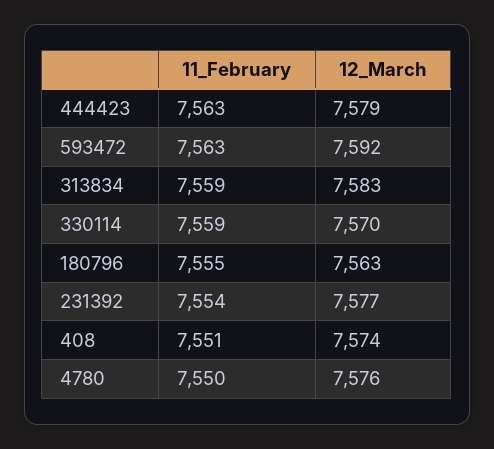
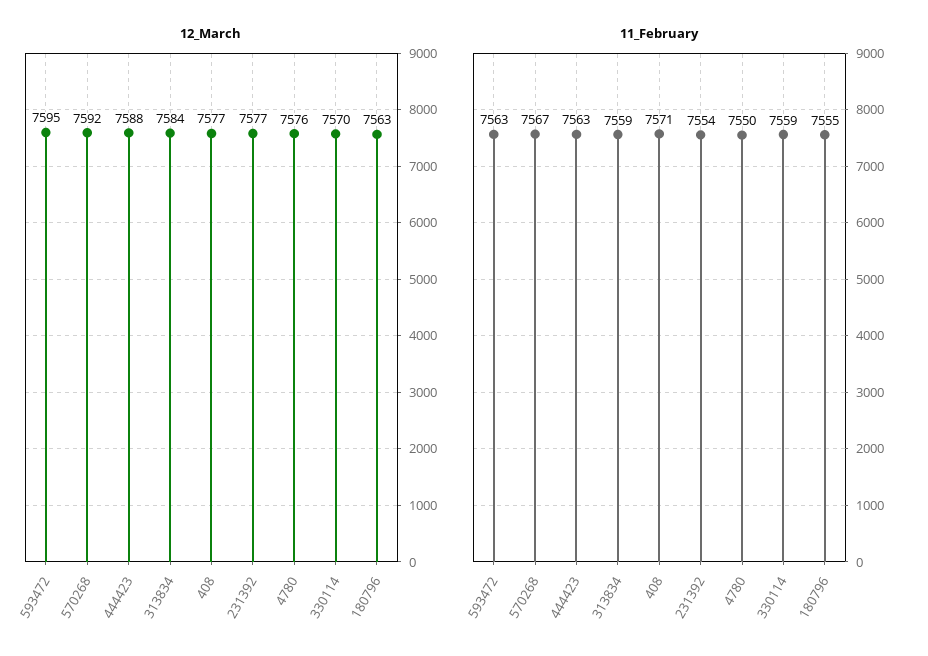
12_March, 444423: 7579 -> 7588
12_March, 593472: 7592 -> 7595
12_March, 313834: 7583 -> 7584
11_February, 408: 7551 -> 7571
12_March, 408: 7574 -> 7577
12_March, 570268: none -> 7592
11_February, 570268: none -> 7567

